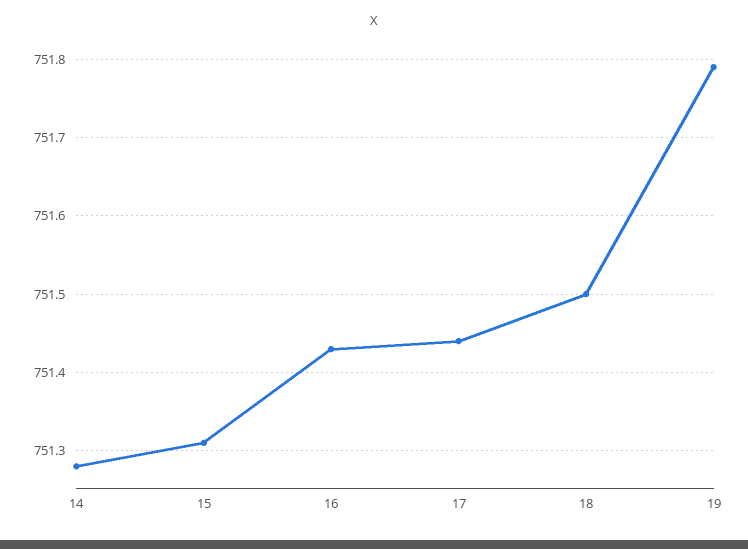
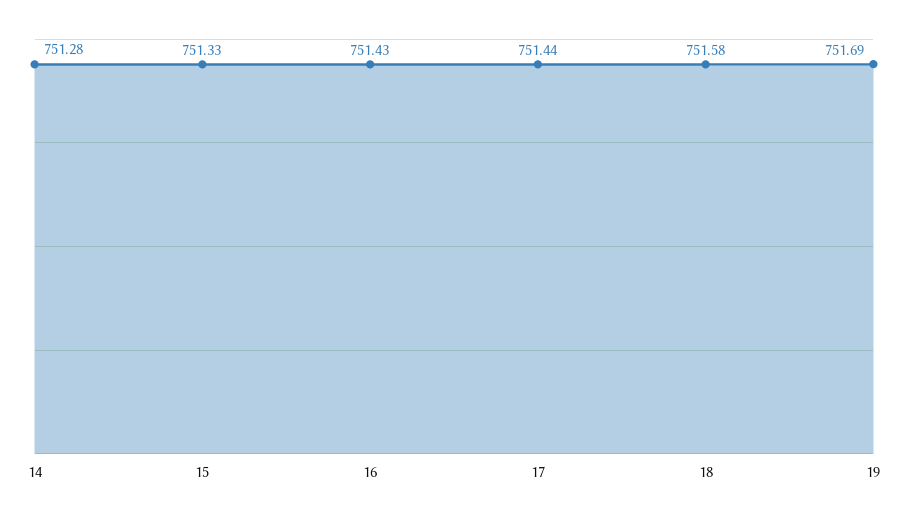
15: 751.31 -> 751.33
18: 751.5 -> 751.58
19: 751.79 -> 751.69

